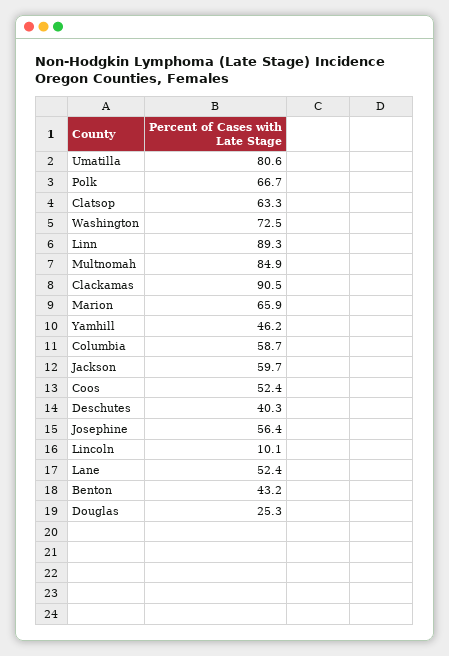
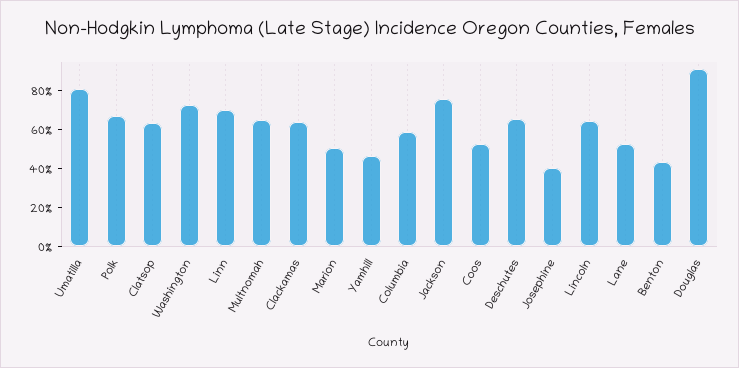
Linn: 89.3 -> 70
Multnomah: 84.9 -> 65
Clackamas: 90.5 -> 65
Marion: 65.9 -> 50
Jackson: 59.7 -> 75
Deschutes: 40.3 -> 65
Josephine: 56.4 -> 40
Lincoln: 10.1 -> 65
Douglas: 25.3 -> 90

